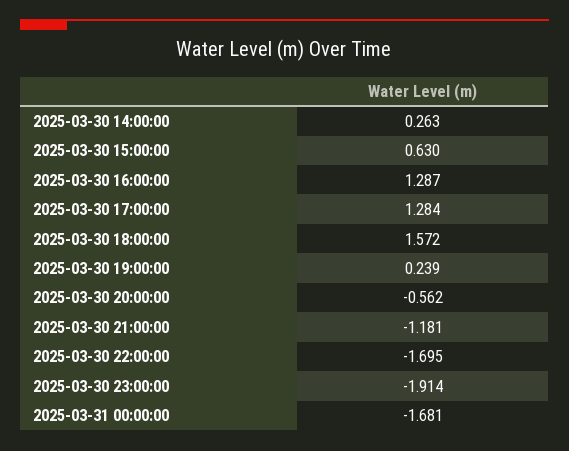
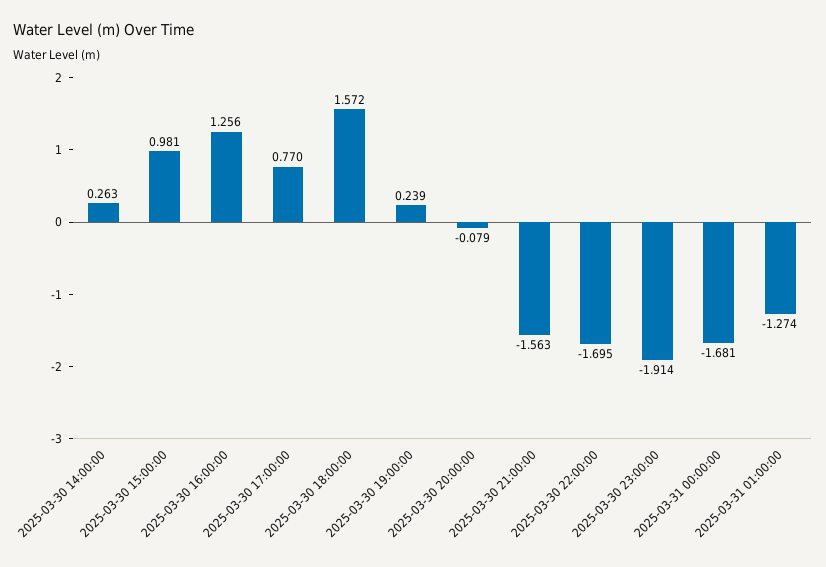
2025-03-30 15:00:00: 0.63 -> 0.981
2025-03-30 16:00:00: 1.287 -> 1.256
2025-03-30 17:00:00: 1.284 -> 0.77
2025-03-30 20:00:00: -0.562 -> -0.079
2025-03-30 21:00:00: -1.181 -> -1.563
2025-03-31 01:00:00: none -> -1.274

